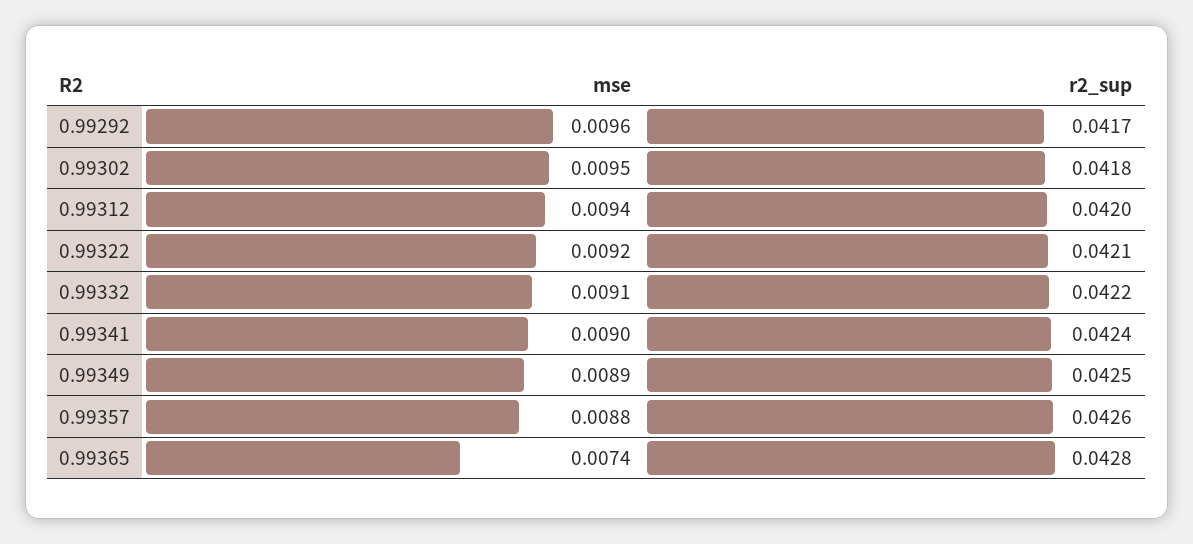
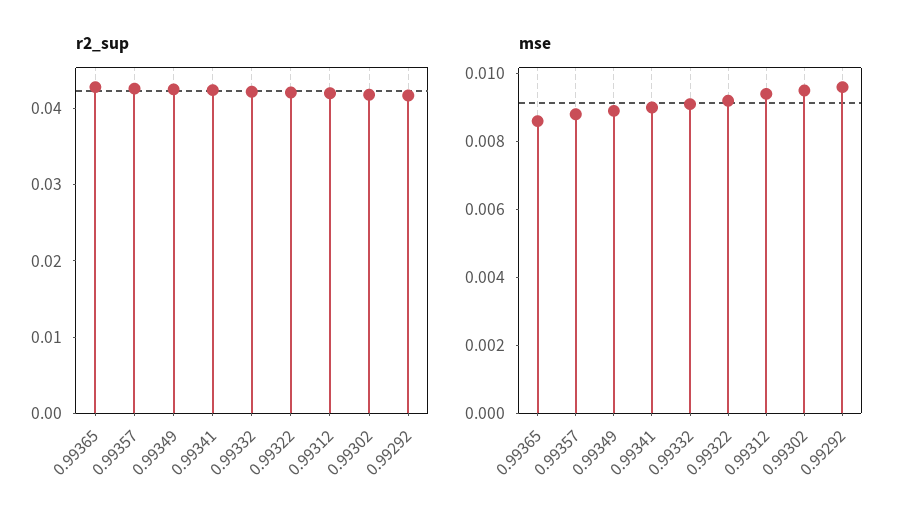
mse, 0.99365: 0.0074 -> 0.0085

